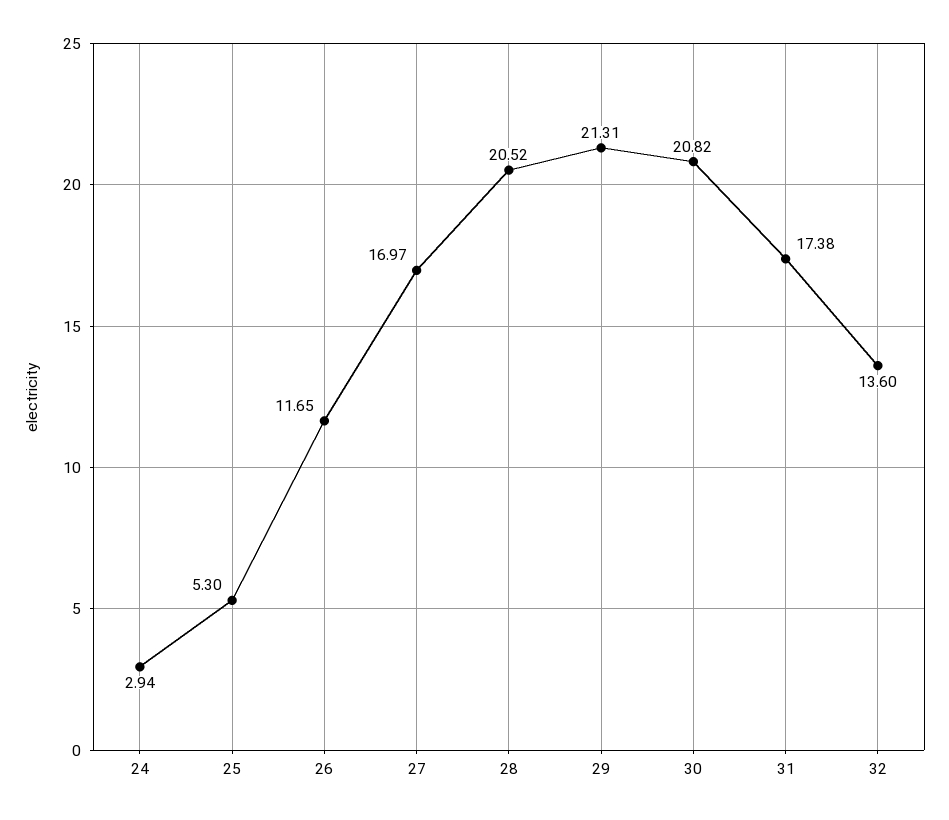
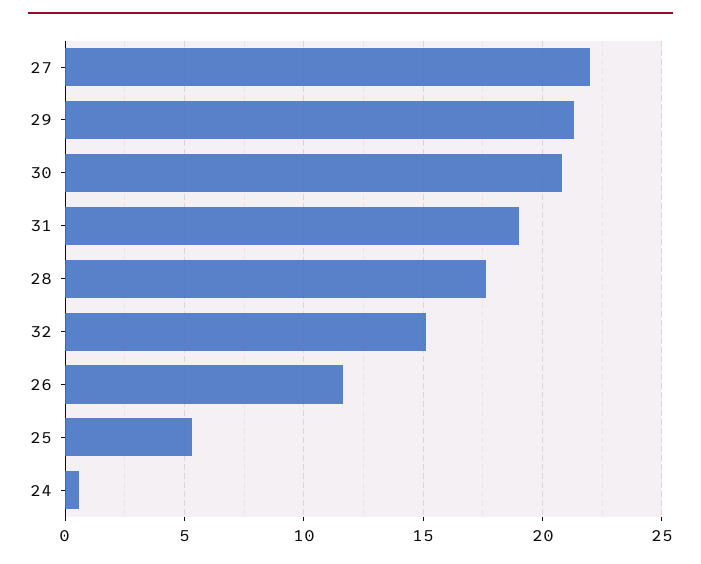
24: 2.94 -> 0.5
27: 16.97 -> 22
28: 20.52 -> 17.5
31: 17.38 -> 19
32: 13.6 -> 15

